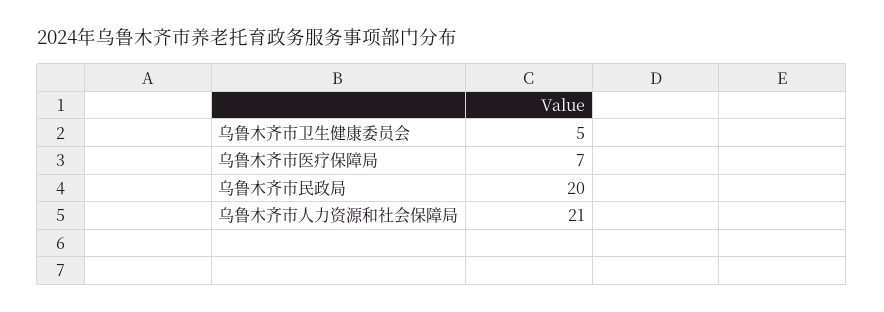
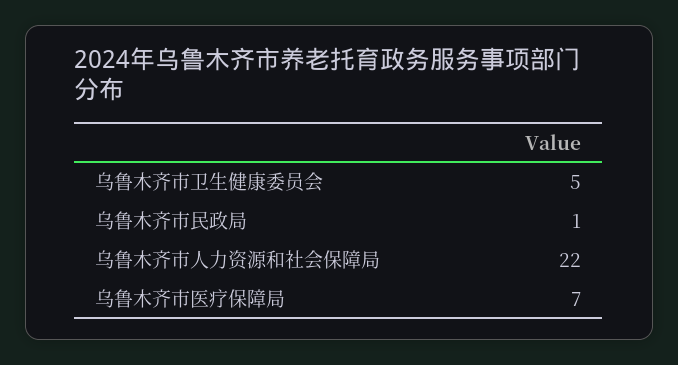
乌鲁木齐市民政局: 20 -> 1
乌鲁木齐市人力资源和社会保障局: 21 -> 22

